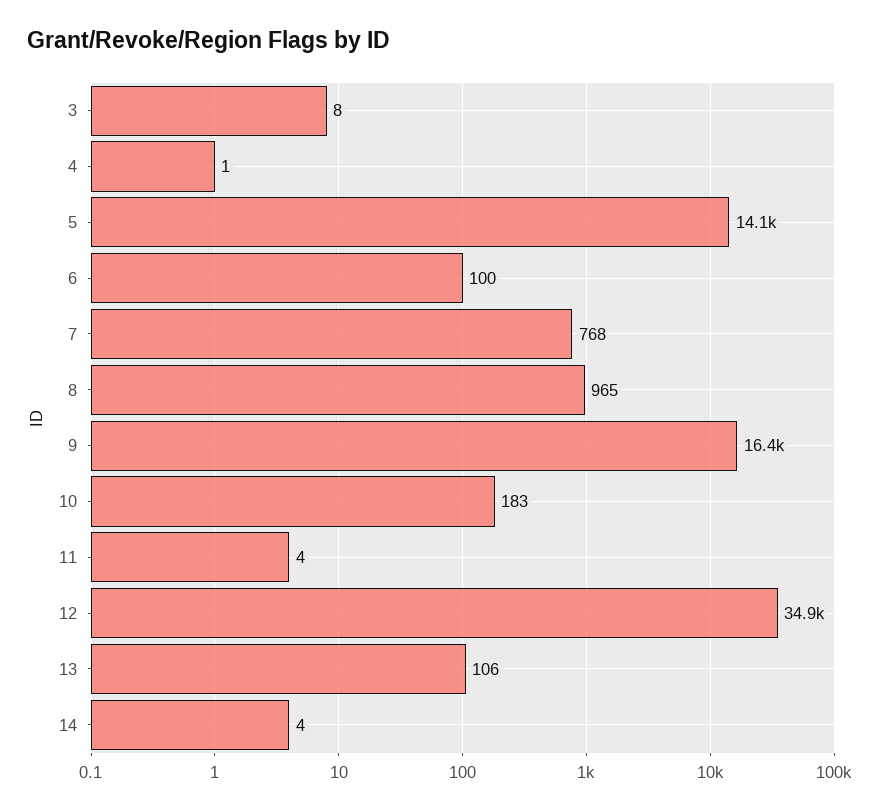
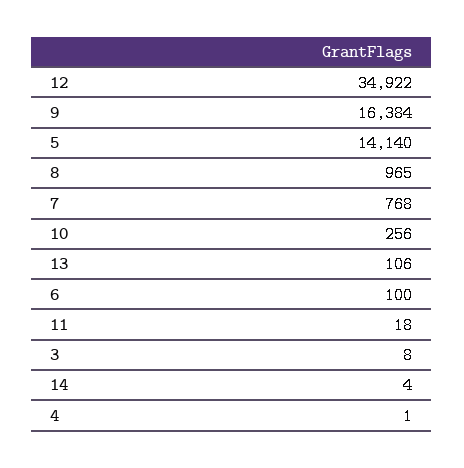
10: 183 -> 256
11: 4 -> 18

